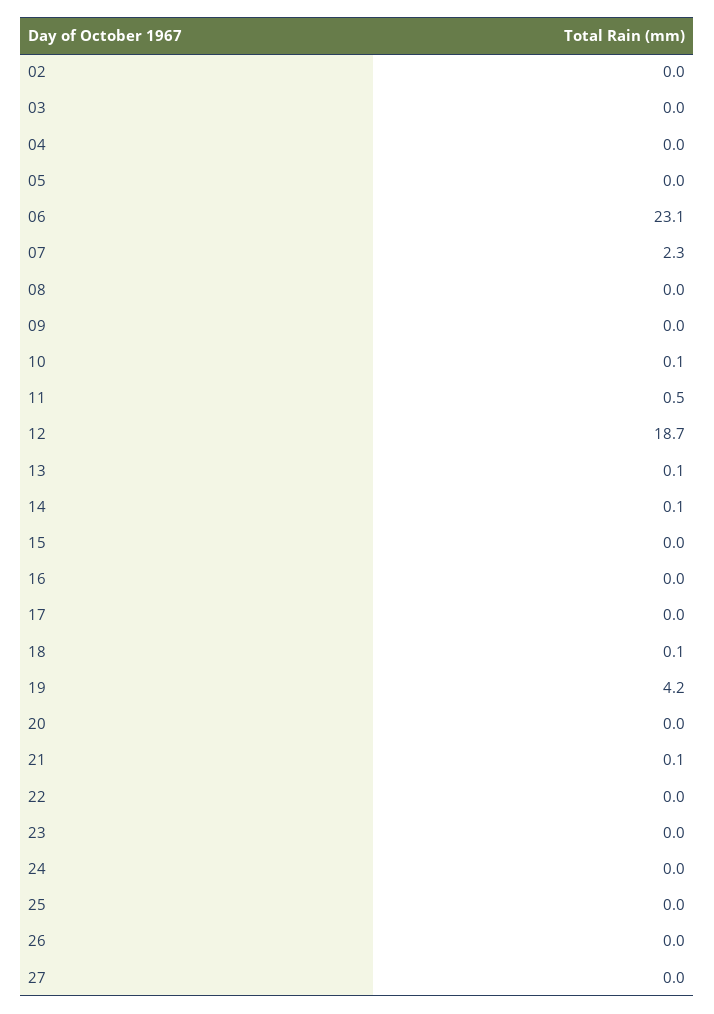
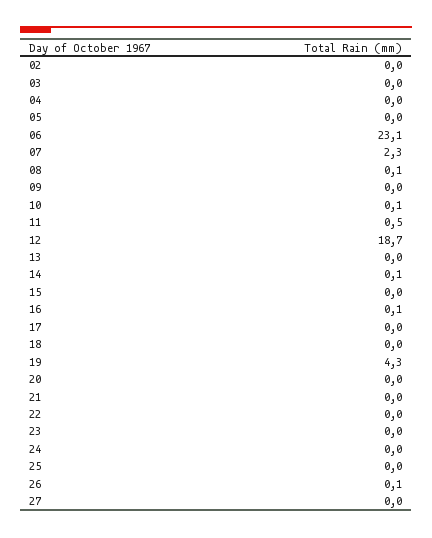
08: 0 -> 0.1
13: 0.1 -> 0
16: 0 -> 0.1
18: 0.1 -> 0
19: 4.2 -> 4.3
21: 0.1 -> 0
26: 0 -> 0.1

